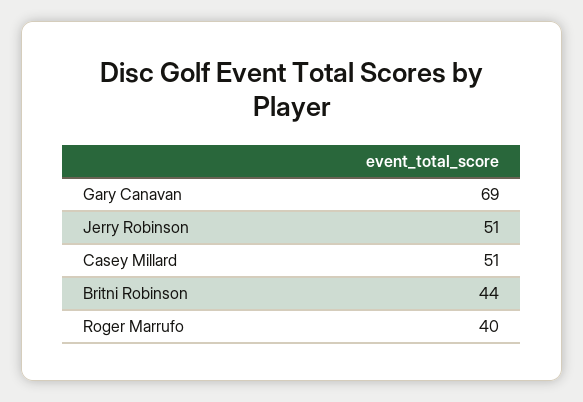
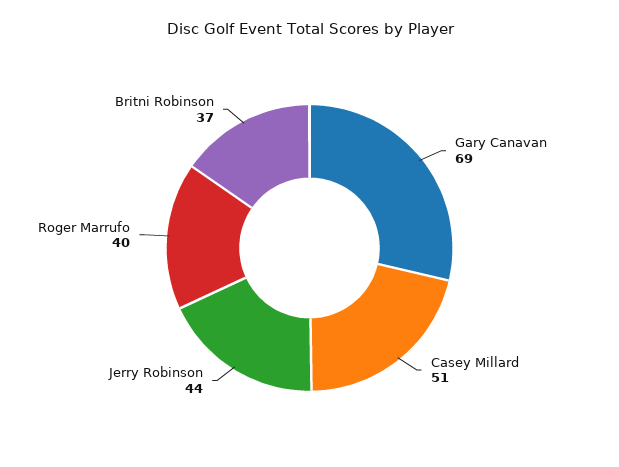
Jerry Robinson: 51 -> 44
Britni Robinson: 44 -> 37

